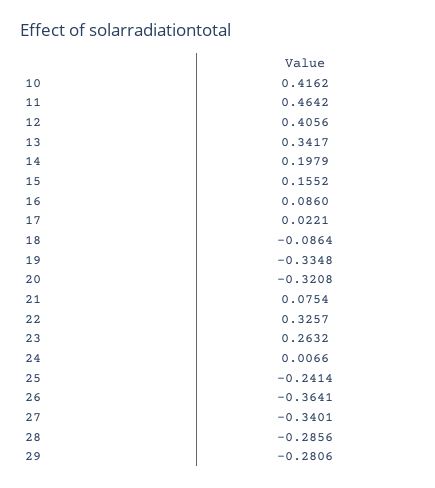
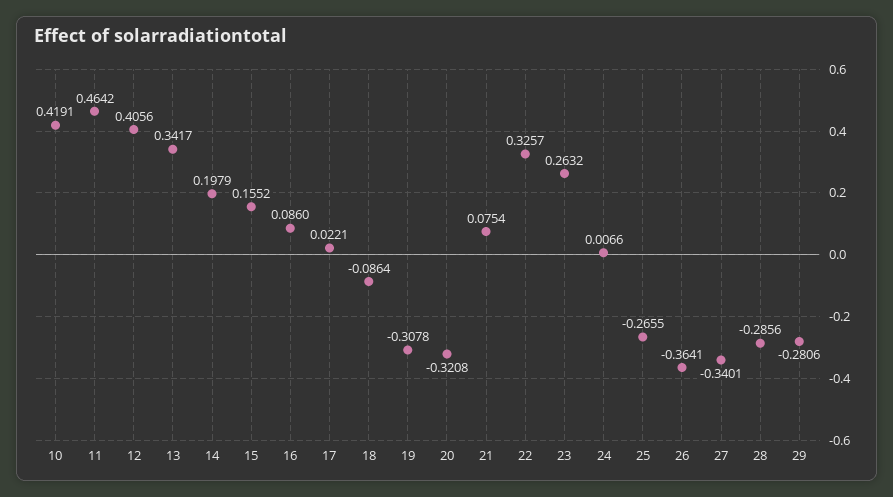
10: 0.4162 -> 0.4191
19: -0.3348 -> -0.3078
25: -0.2414 -> -0.2655

